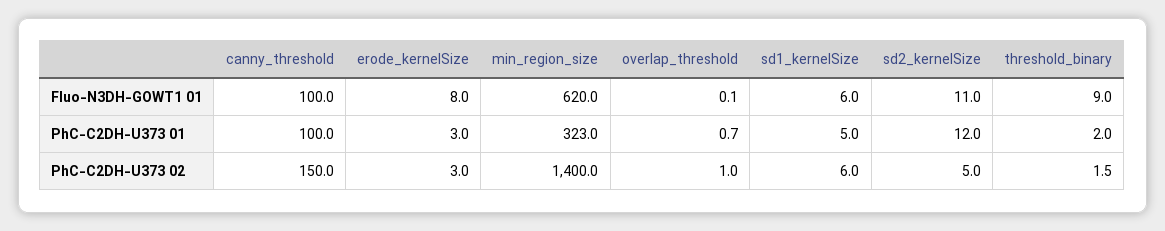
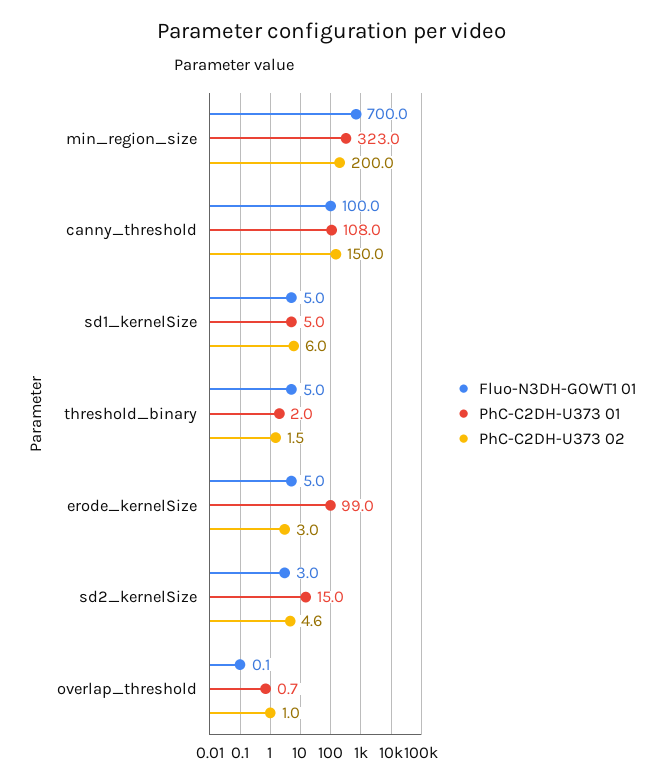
Fluo-N3DH-GOWT1 01, erode_kernelSize: 8 -> 5
Fluo-N3DH-GOWT1 01, min_region_size: 620 -> 700
Fluo-N3DH-GOWT1 01, sd1_kernelSize: 6 -> 5
Fluo-N3DH-GOWT1 01, sd2_kernelSize: 11 -> 3
Fluo-N3DH-GOWT1 01, threshold_binary: 9 -> 5
PhC-C2DH-U373 01, canny_threshold: 100 -> 108
PhC-C2DH-U373 01, erode_kernelSize: 3 -> 99
PhC-C2DH-U373 01, sd2_kernelSize: 12 -> 15
PhC-C2DH-U373 02, min_region_size: 1400 -> 200
PhC-C2DH-U373 02, sd2_kernelSize: 5 -> 4.6

